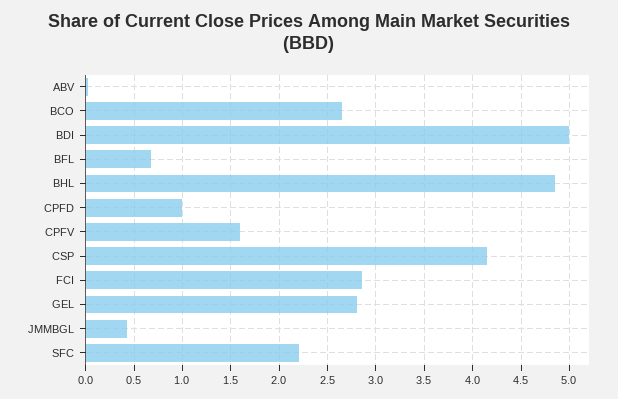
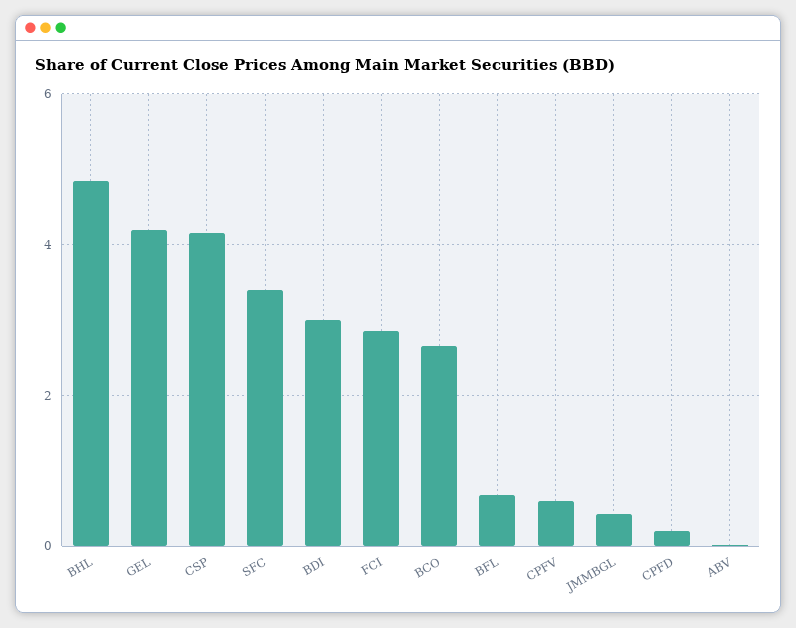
BDI: 5 -> 3
CPFD: 1 -> 0.2
CPFV: 1.6 -> 0.6
GEL: 2.8 -> 4.2
SFC: 2.2 -> 3.4

